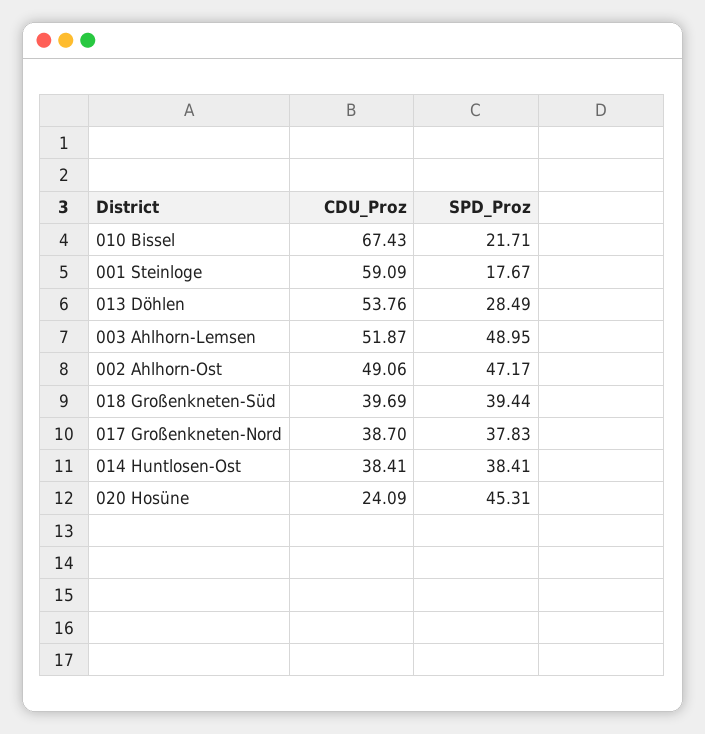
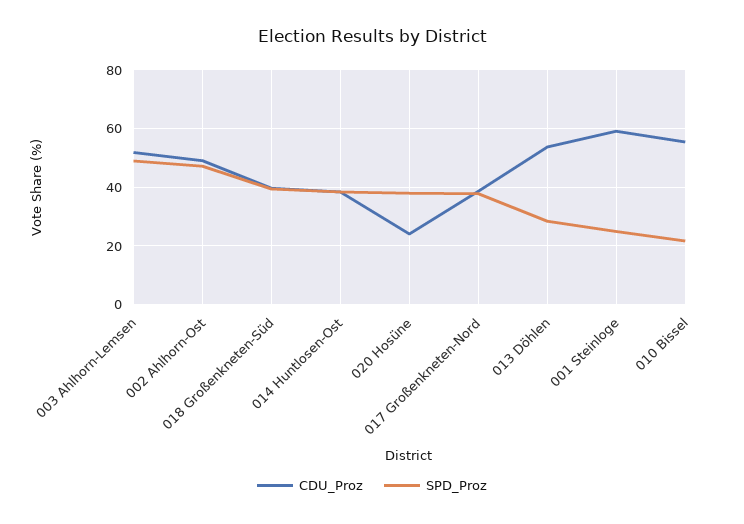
CDU_Proz, 010 Bissel: 67.43 -> 55
SPD_Proz, 001 Steinloge: 17.67 -> 25
SPD_Proz, 020 Hosüne: 45.31 -> 37.5

